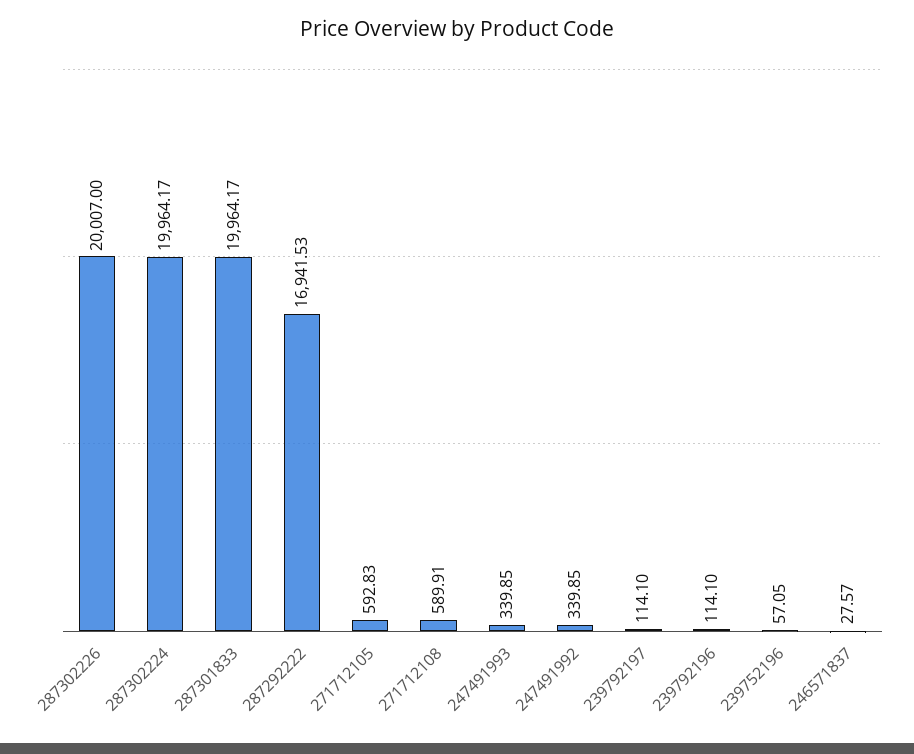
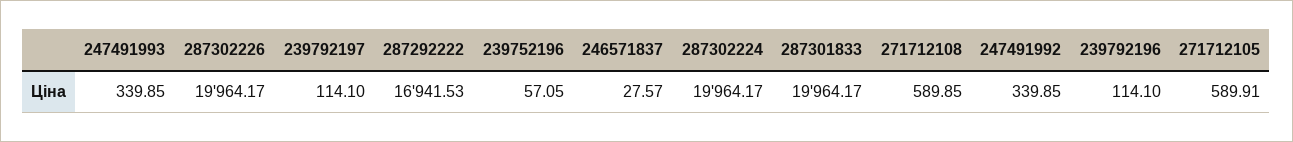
287302226: 20007 -> 19964.17
271712105: 592.83 -> 589.91
271712108: 589.91 -> 589.85

